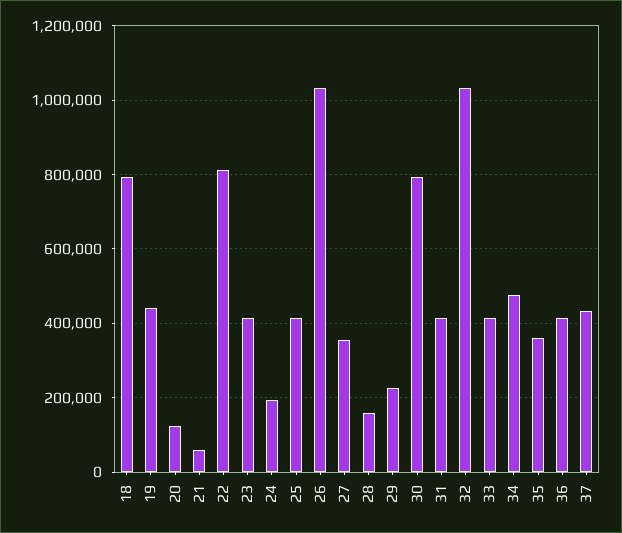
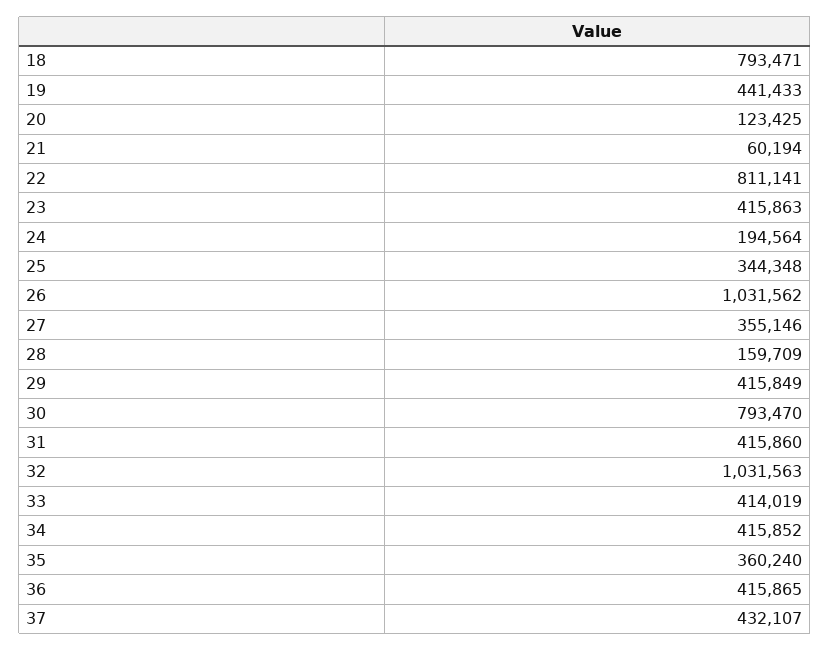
25: 420000 -> 344348
29: 220000 -> 415849
34: 480000 -> 415852

